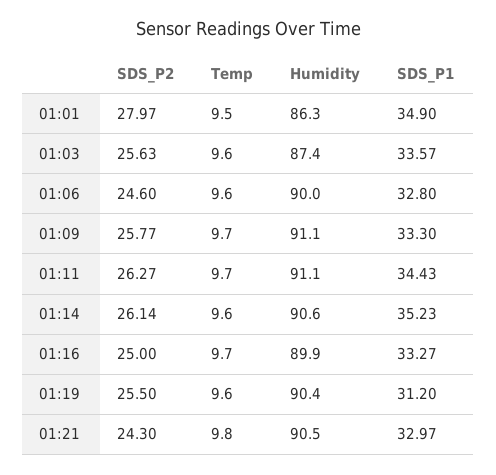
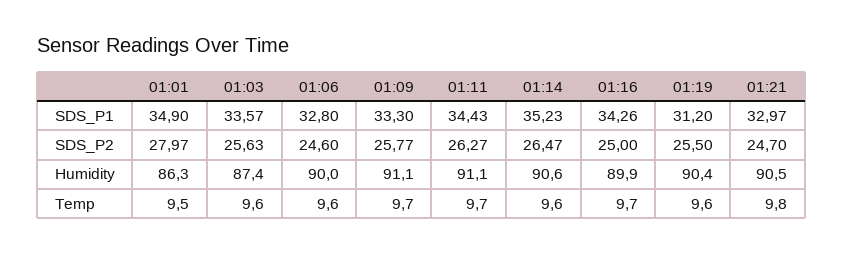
SDS_P2, 01:14: 26.14 -> 26.47
SDS_P1, 01:16: 33.27 -> 34.26
SDS_P2, 01:21: 24.3 -> 24.7

